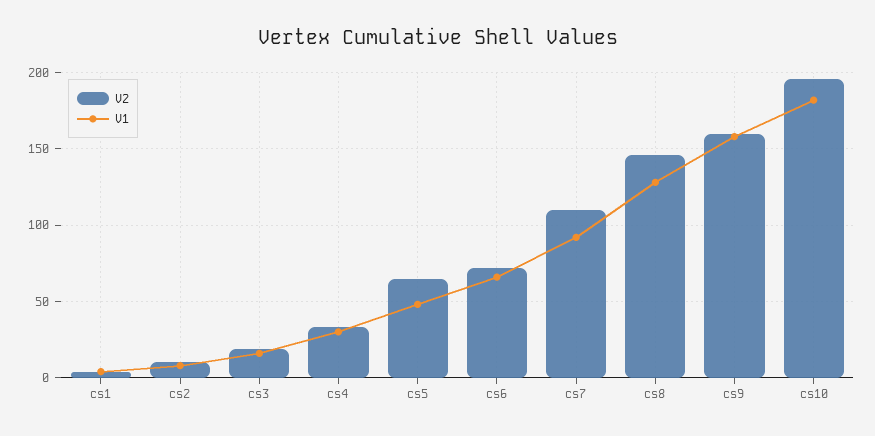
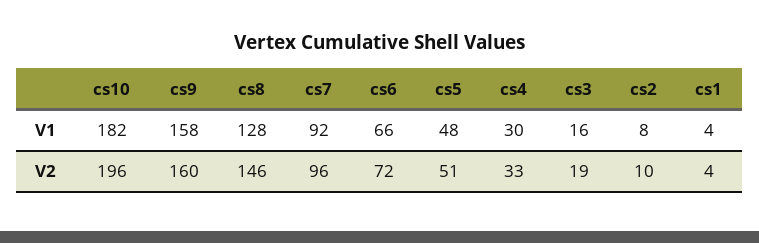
V2, cs5: 65 -> 51
V2, cs7: 110 -> 96

